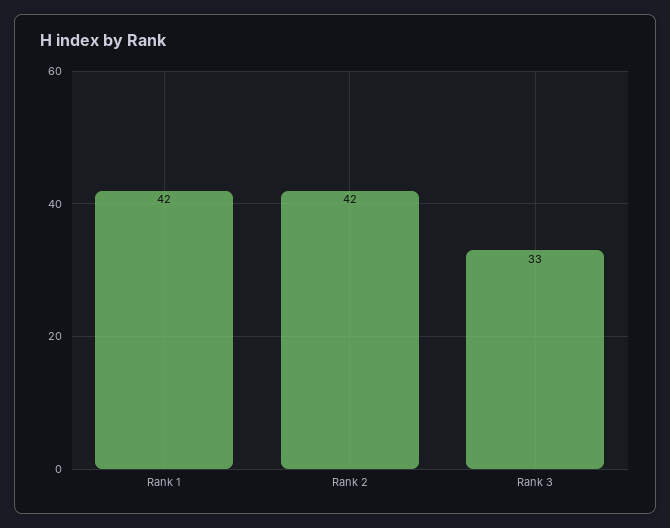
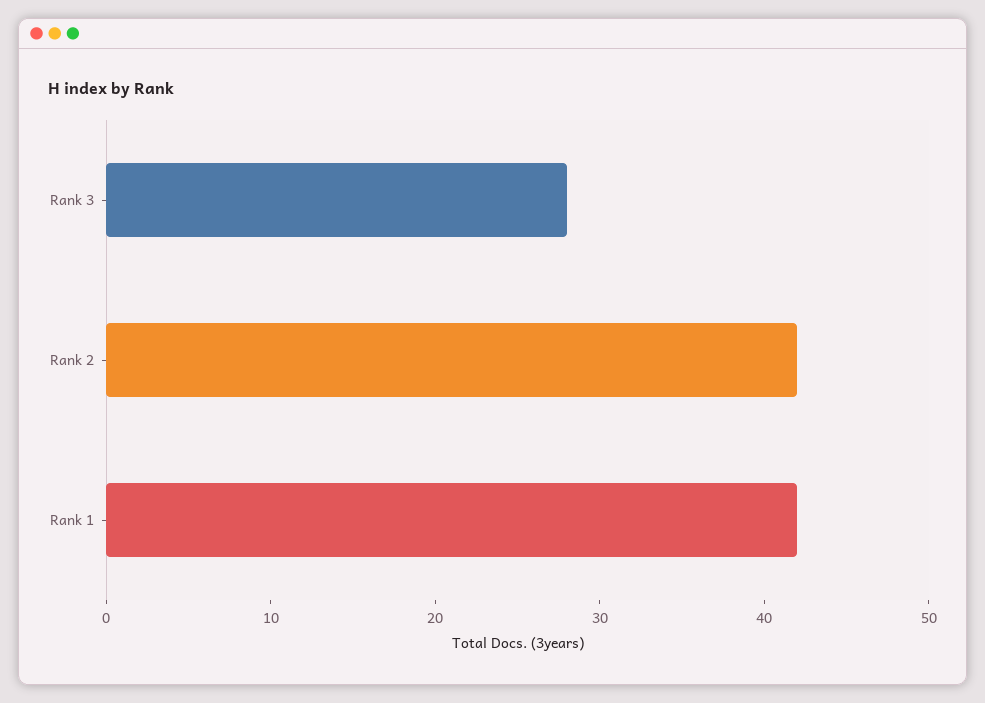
Rank 3: 33 -> 28

